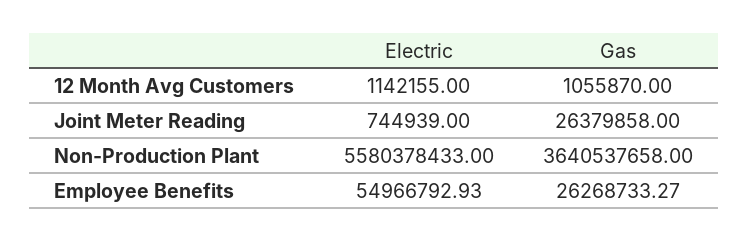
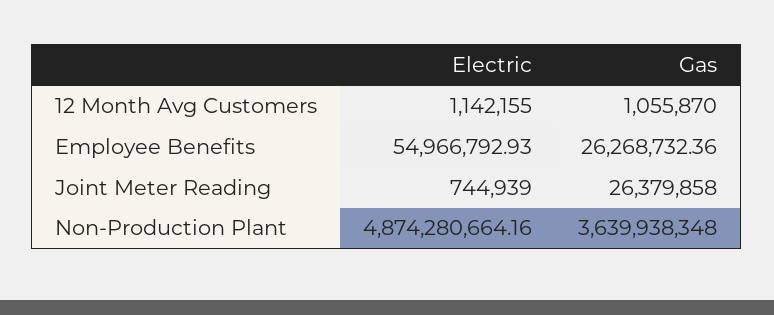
Electric, Non-Production Plant: 5580378433 -> 4874280664.16
Gas, Non-Production Plant: 3640537658 -> 3639938348
Gas, Employee Benefits: 26268733.27 -> 26268732.36

